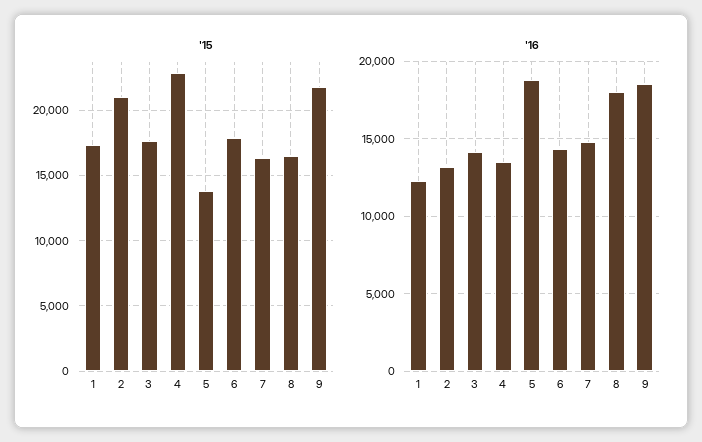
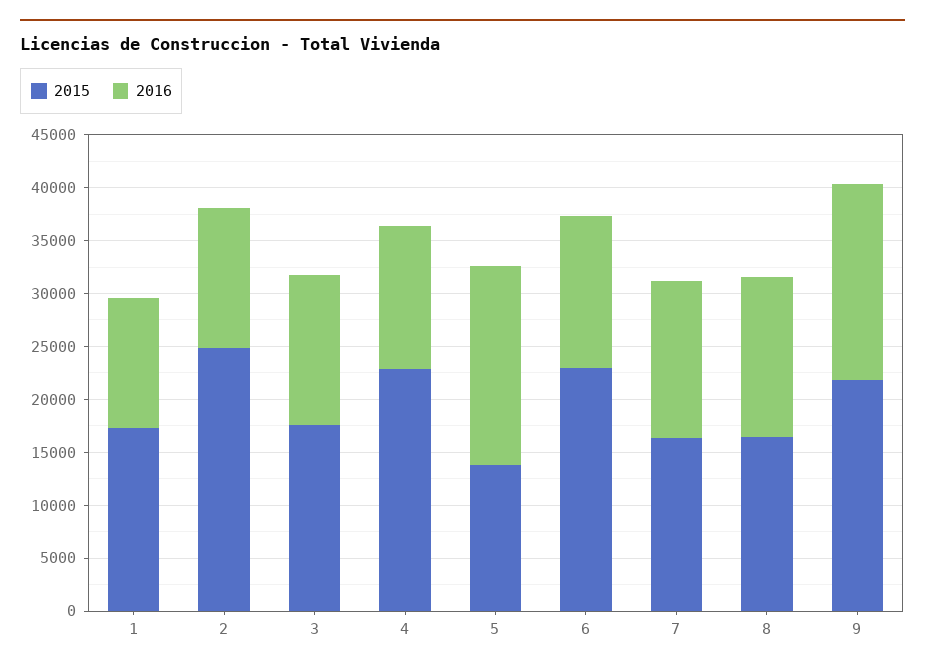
'15, 2: 21000 -> 25000
'15, 6: 18000 -> 23000
'16, 8: 18000 -> 15000

